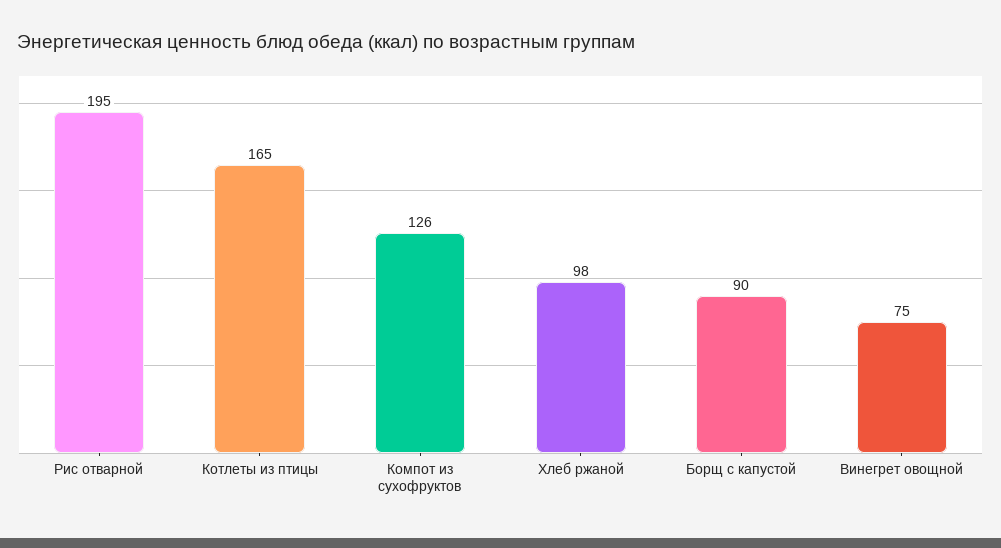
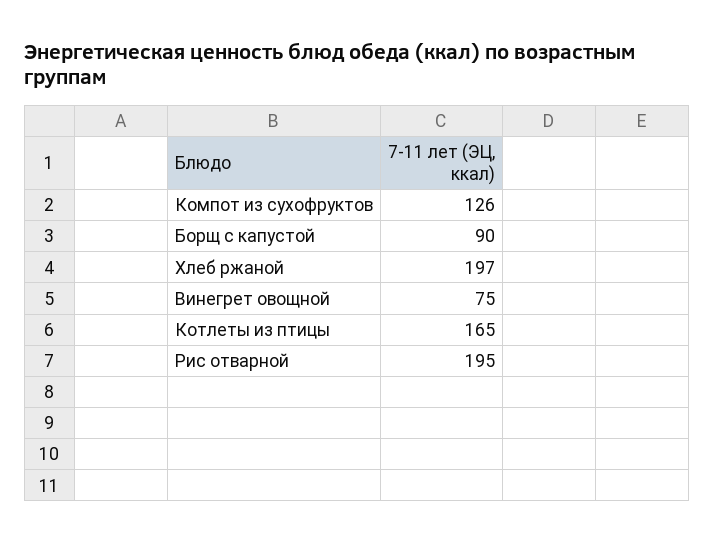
Хлеб ржаной: 98 -> 197

